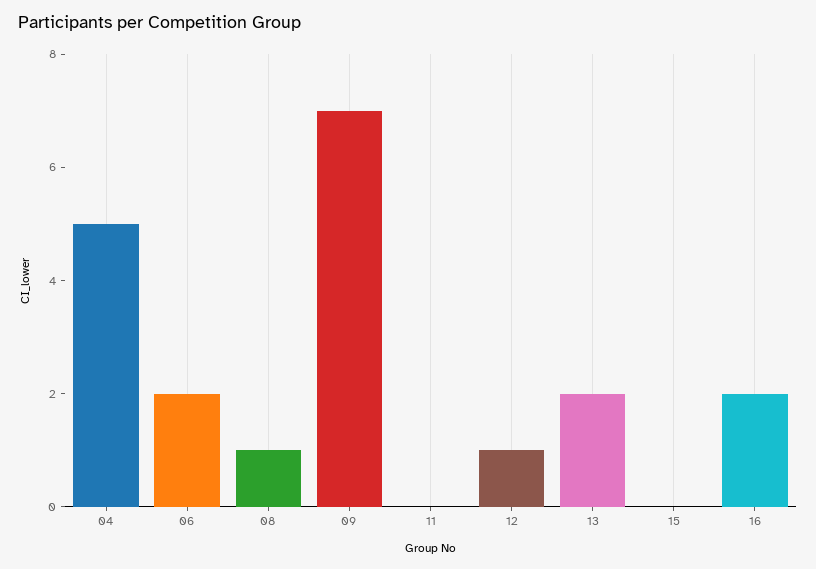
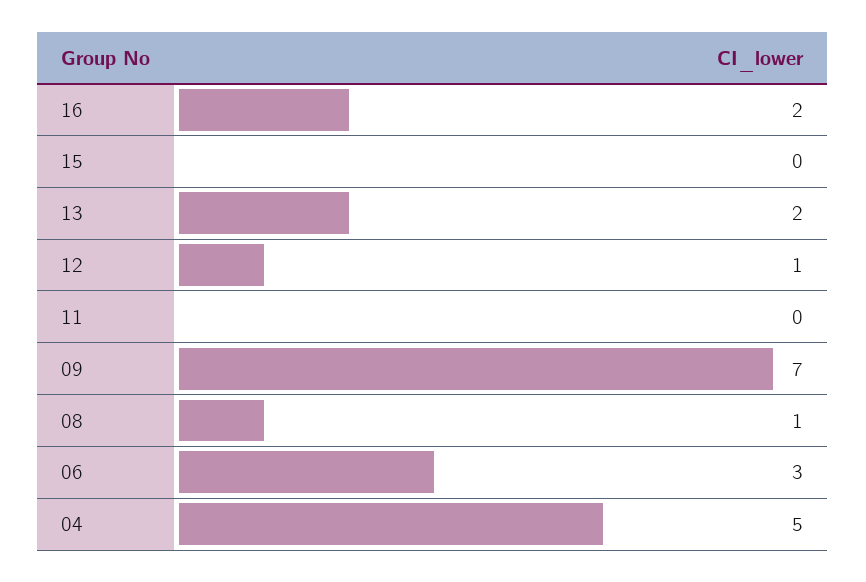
06: 2 -> 3

